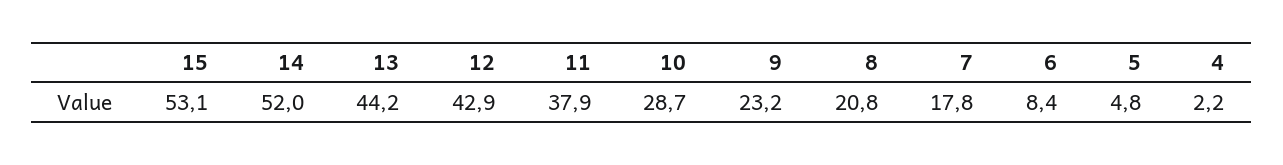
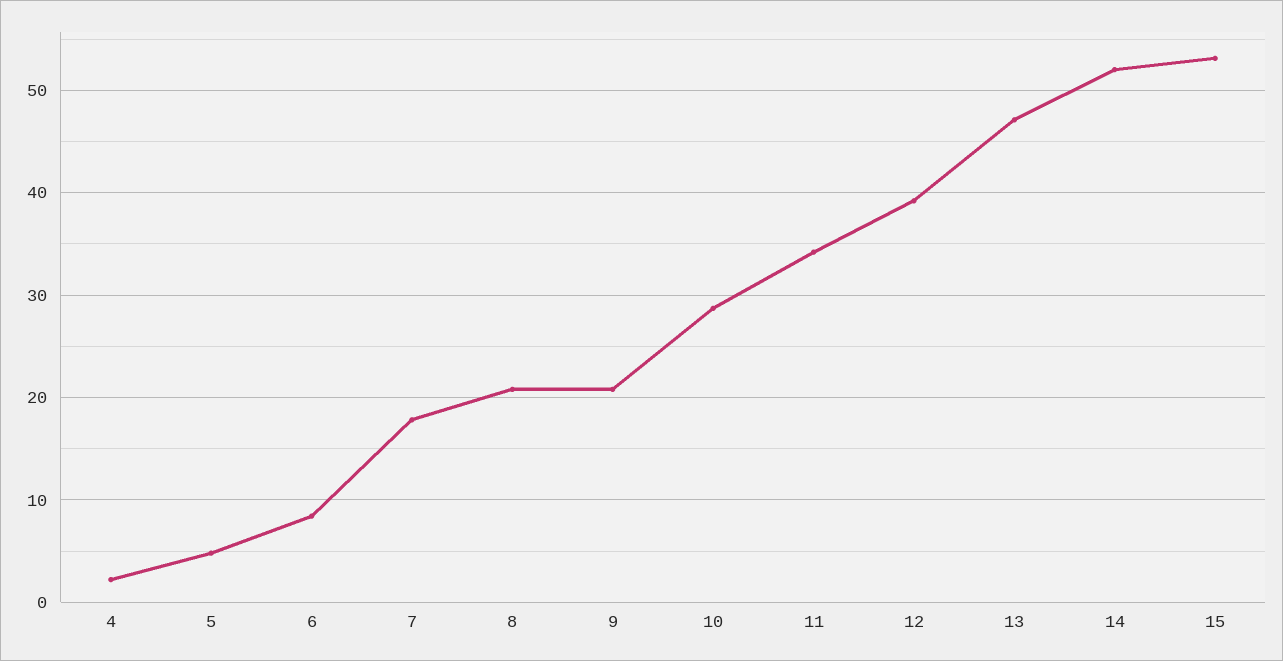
13: 44.2 -> 47
12: 42.9 -> 39
11: 37.9 -> 34
9: 23.2 -> 21

